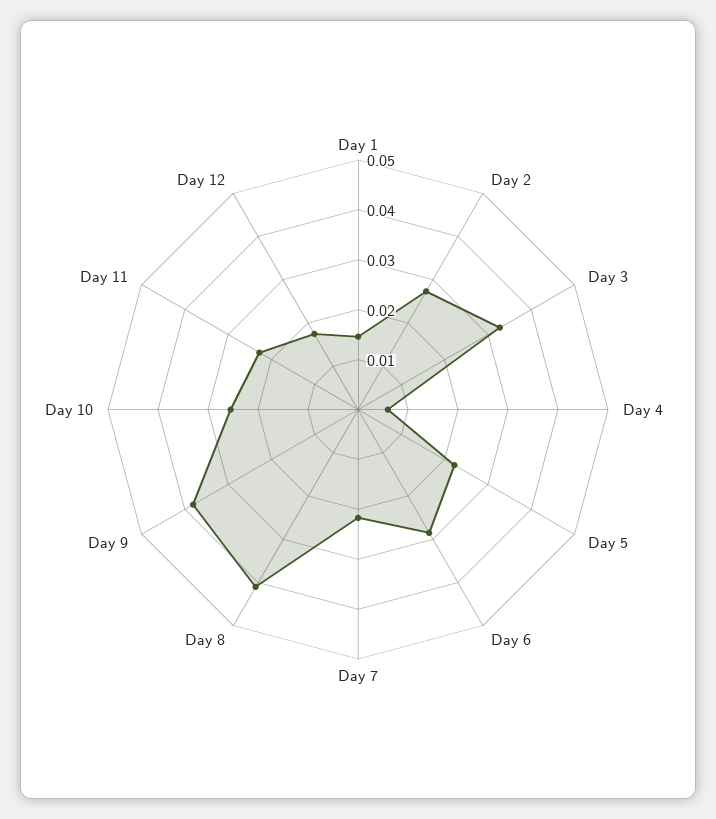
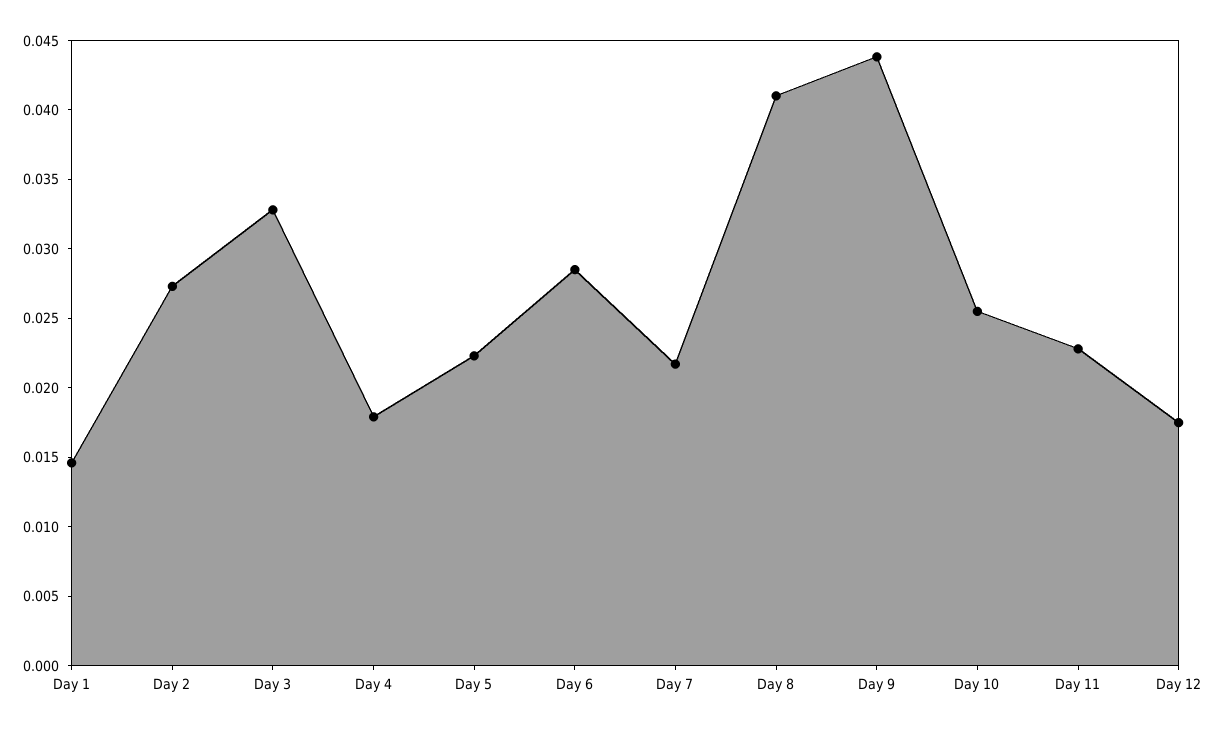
Day 4: 0.006 -> 0.018
Day 9: 0.038 -> 0.044

